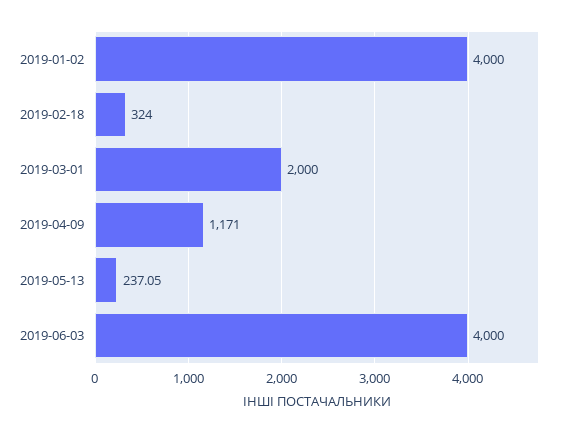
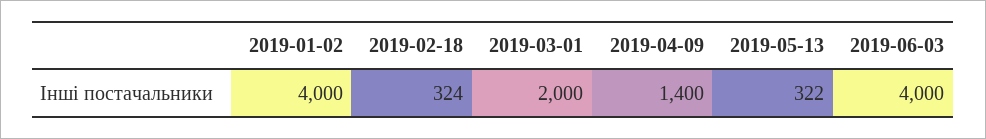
2019-04-09: 1171 -> 1400
2019-05-13: 237.05 -> 322

